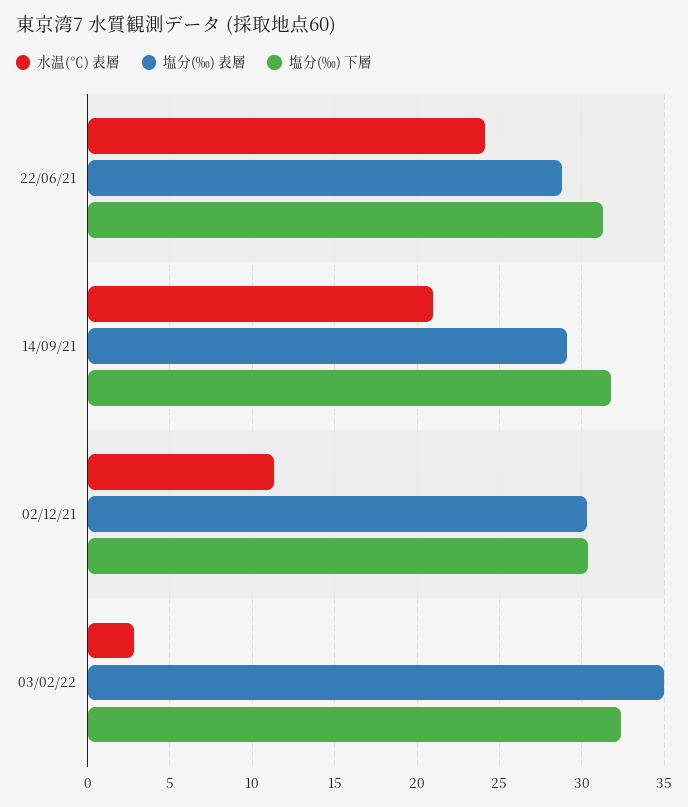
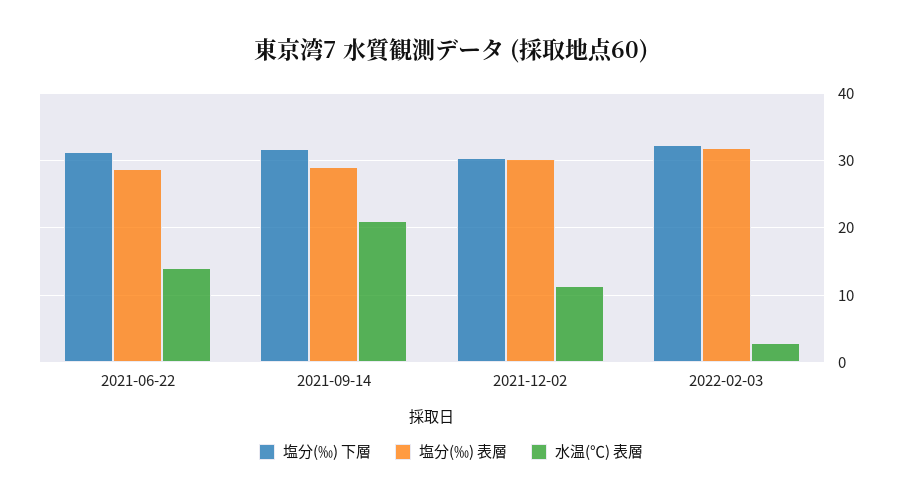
水温(℃) 表層, 22/06/21: 24 -> 14
塩分(‰) 表層, 03/02/22: 35 -> 32

